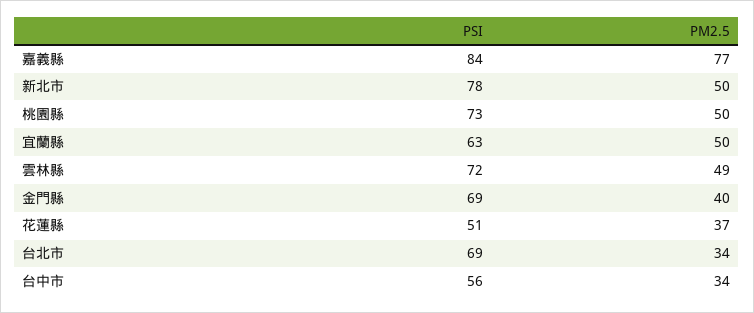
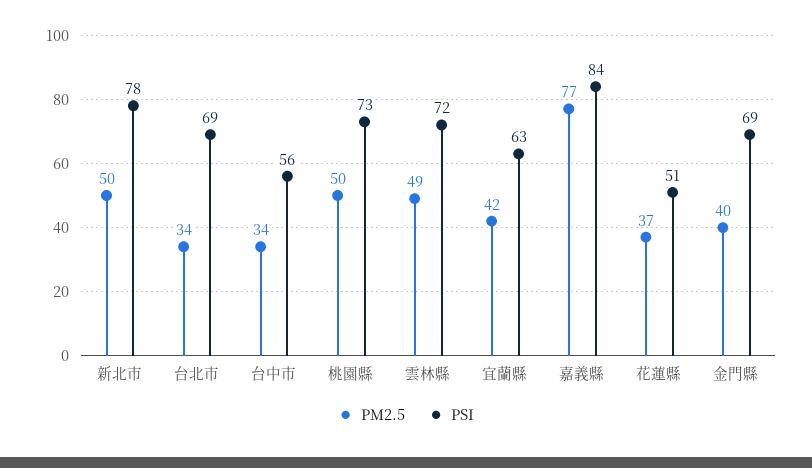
PM2.5, 宜蘭縣: 50 -> 42

